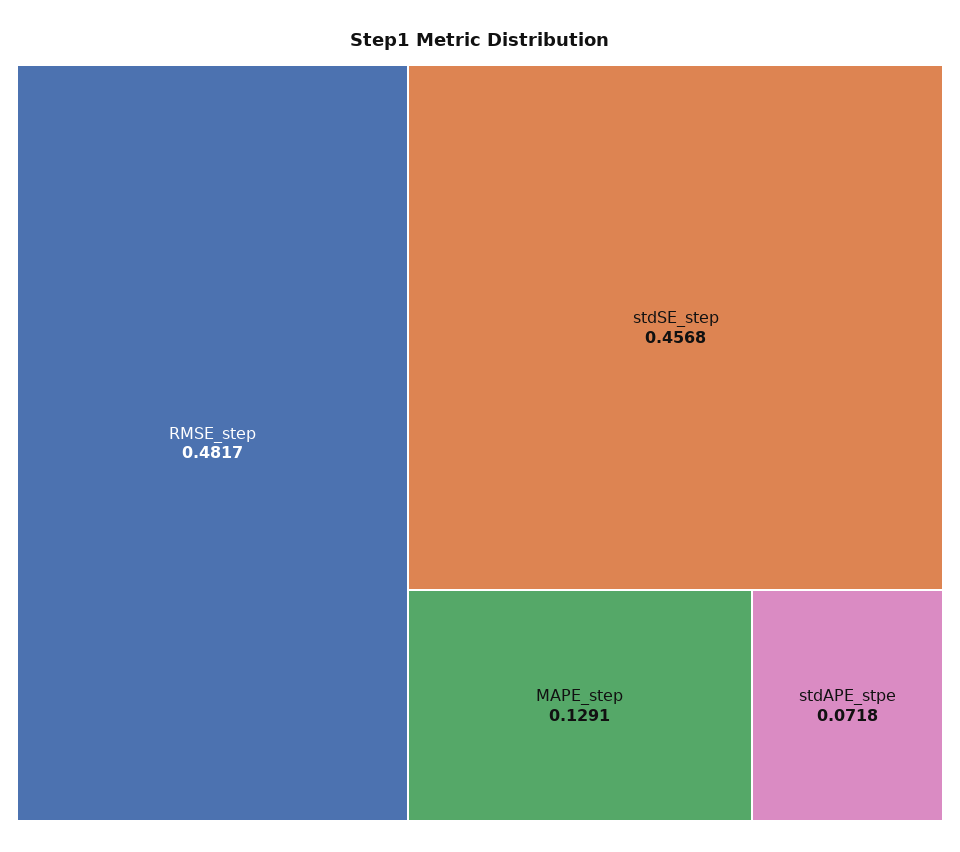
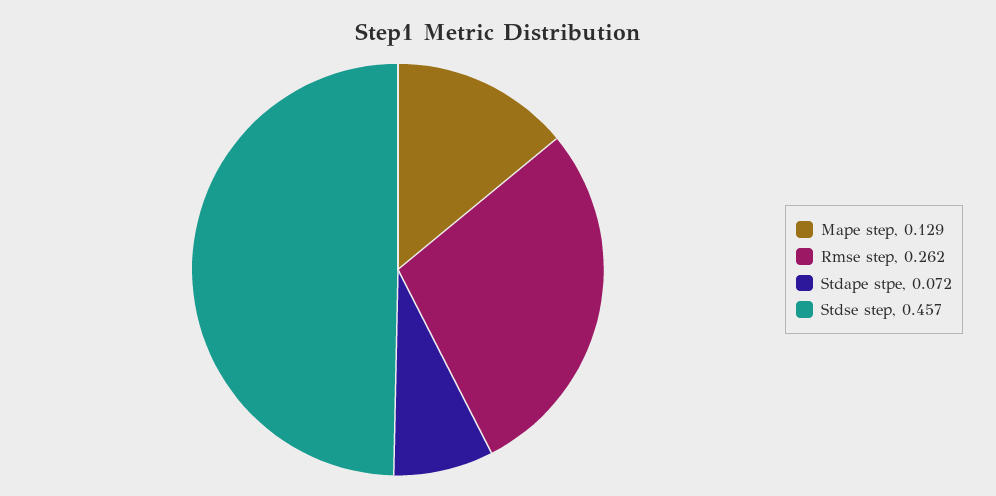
RMSE_step: 0.4817 -> 0.262

